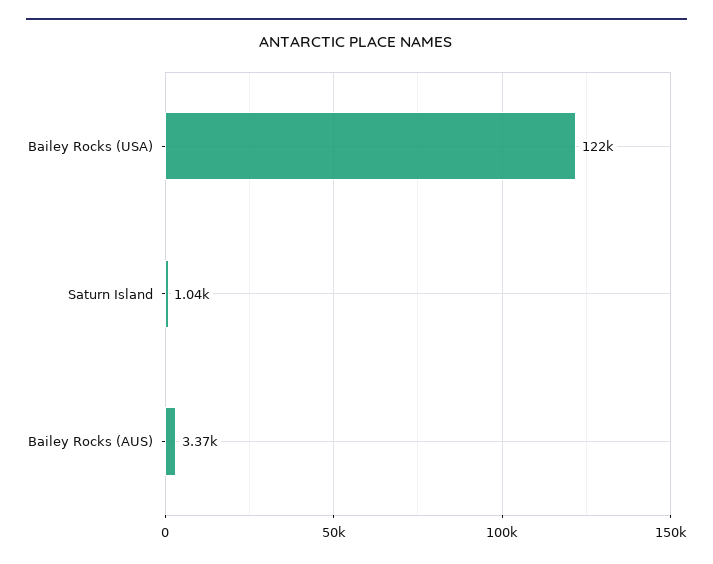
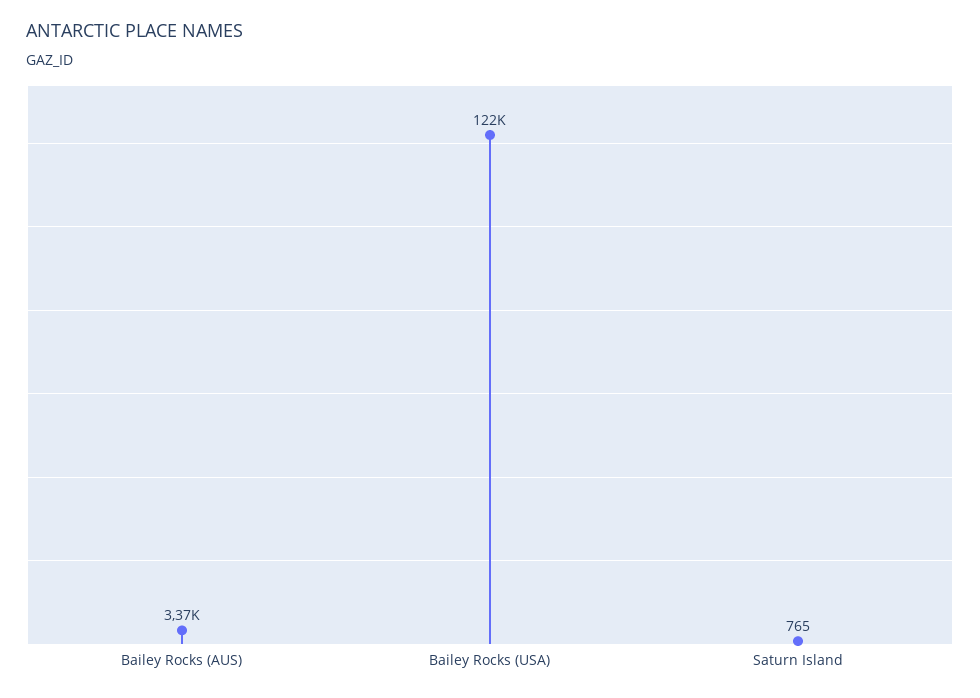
Saturn Island: 1040 -> 765

